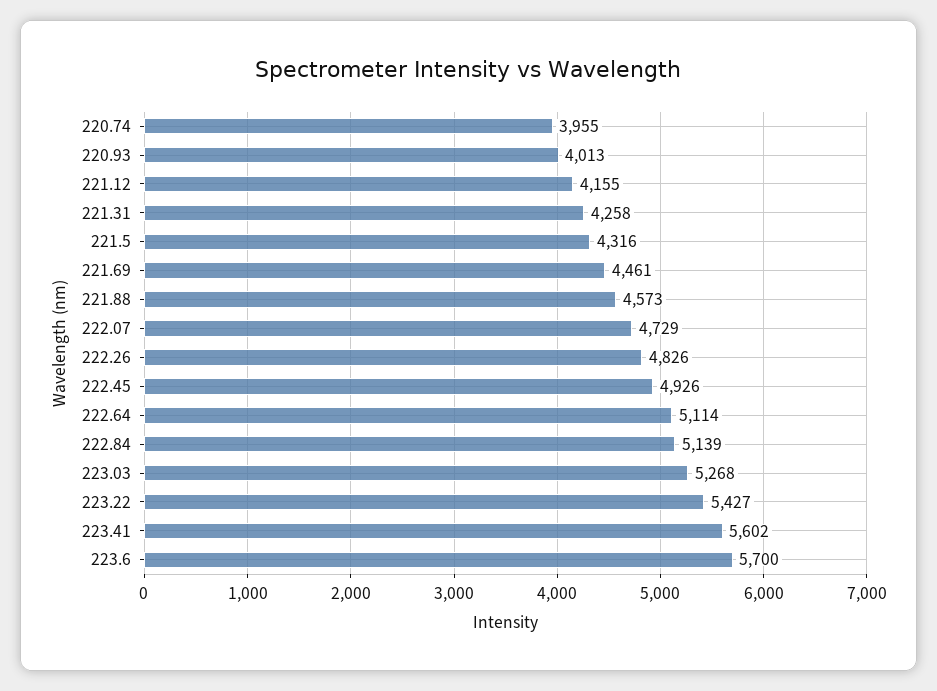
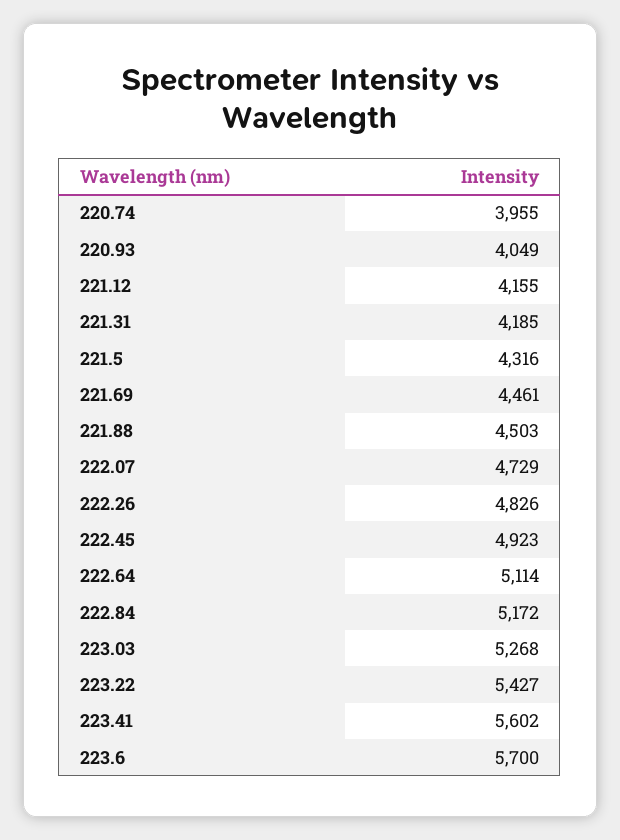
220.93: 4013 -> 4049
221.31: 4258 -> 4185
221.88: 4573 -> 4503
222.45: 4926 -> 4923
222.84: 5139 -> 5172

